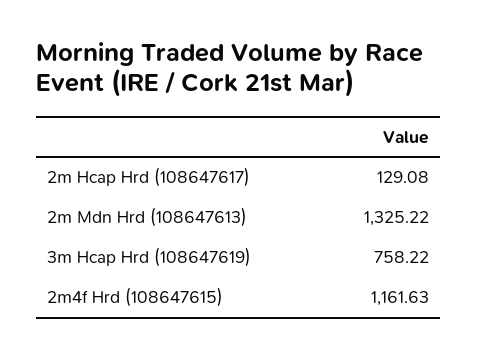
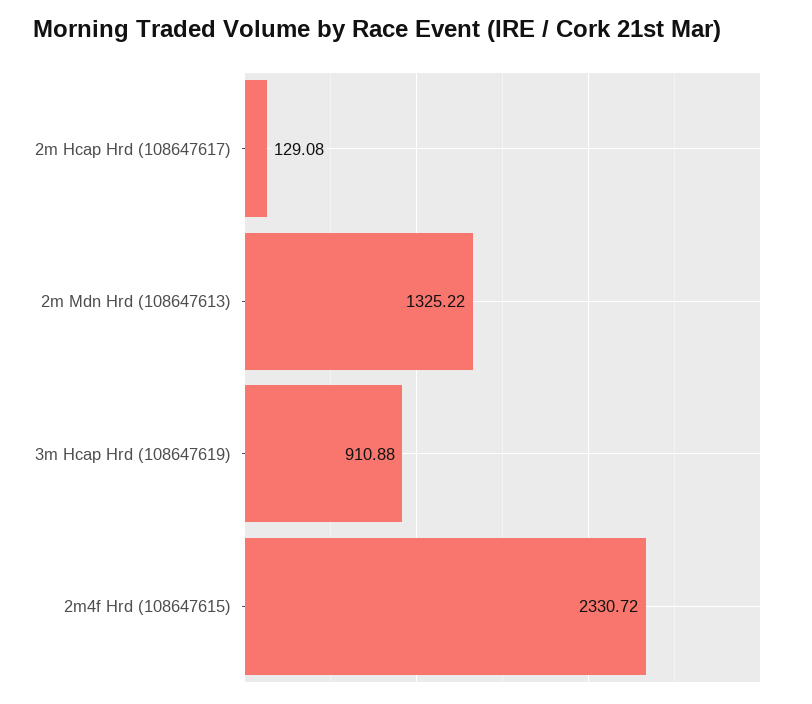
3m Hcap Hrd (108647619): 758.22 -> 910.88
2m4f Hrd (108647615): 1161.63 -> 2330.72

